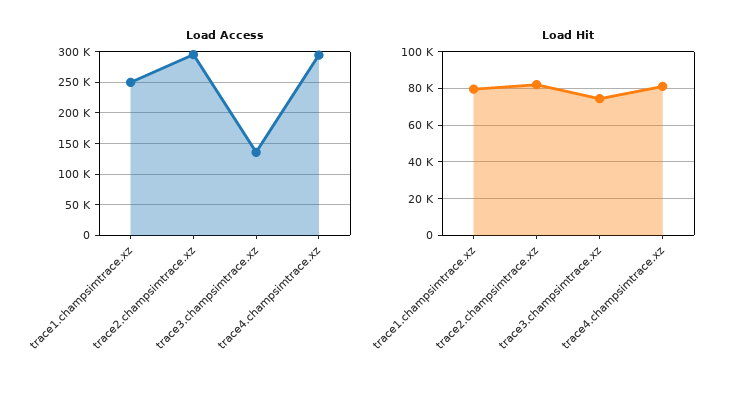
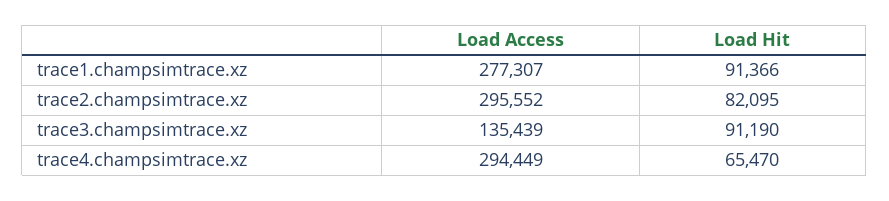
Load Access, trace1.champsimtrace.xz: 250000 -> 277307
Load Hit, trace1.champsimtrace.xz: 80000 -> 91366
Load Hit, trace3.champsimtrace.xz: 75000 -> 91190
Load Hit, trace4.champsimtrace.xz: 80000 -> 65470

